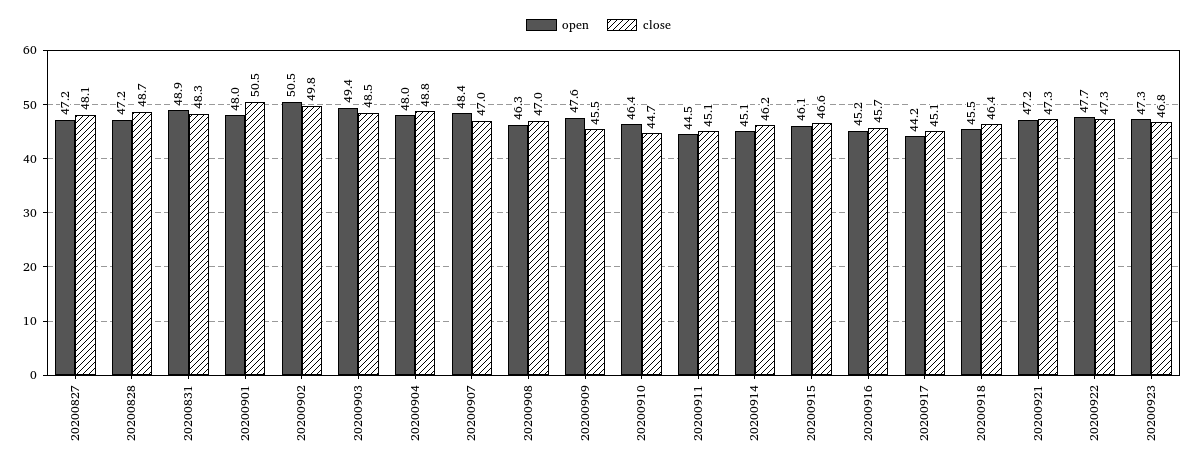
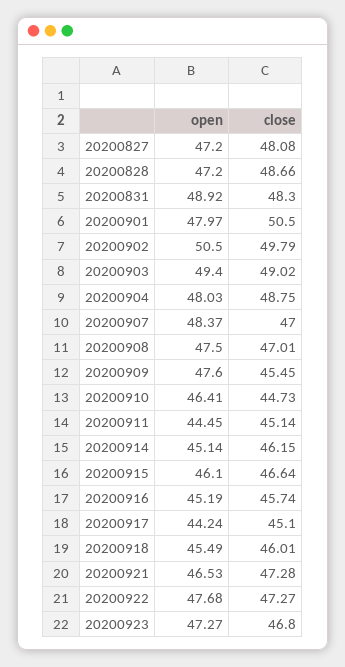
close, 20200903: 48.5 -> 49.02
open, 20200908: 46.3 -> 47.5
close, 20200918: 46.4 -> 46.01
open, 20200921: 47.2 -> 46.53

